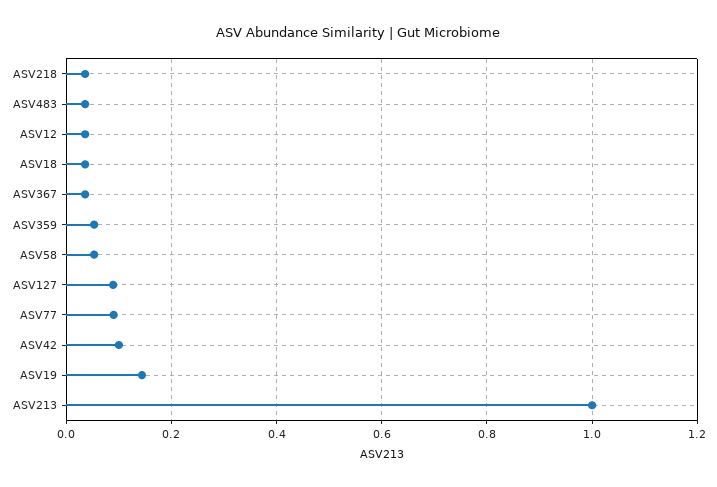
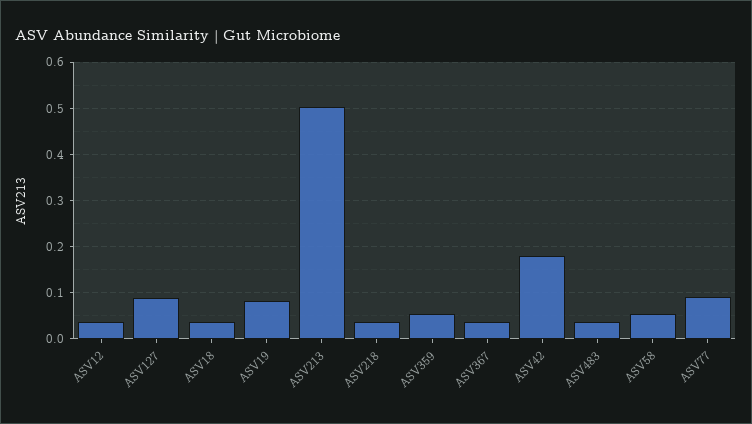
ASV42: 0.1 -> 0.18
ASV19: 0.14 -> 0.08
ASV213: 1 -> 0.5

